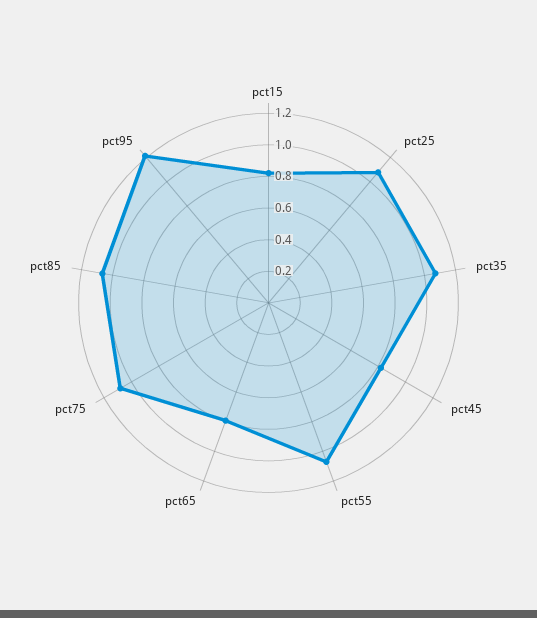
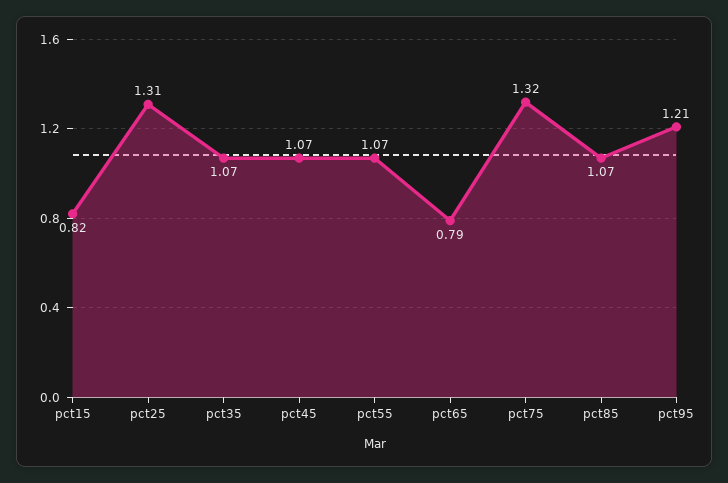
pct25: 1.1 -> 1.31
pct45: 0.8 -> 1.07
pct75: 1.1 -> 1.32

